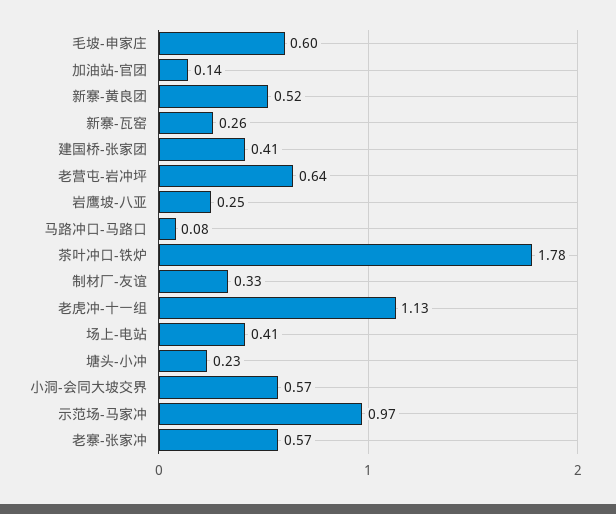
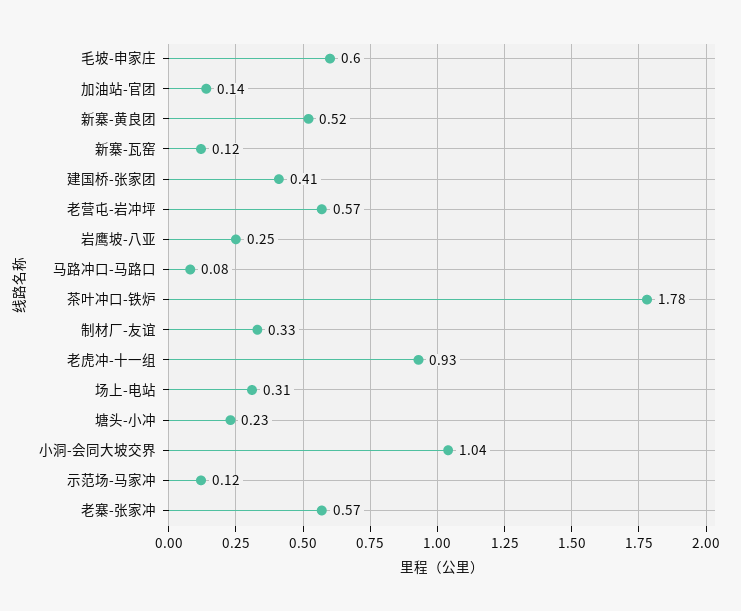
新寨-瓦窑: 0.26 -> 0.12
老营屯-岩冲坪: 0.64 -> 0.57
老虎冲-十一组: 1.13 -> 0.93
场上-电站: 0.41 -> 0.31
小洞-会同大坡交界: 0.57 -> 1.04
示范场-马家冲: 0.97 -> 0.12

